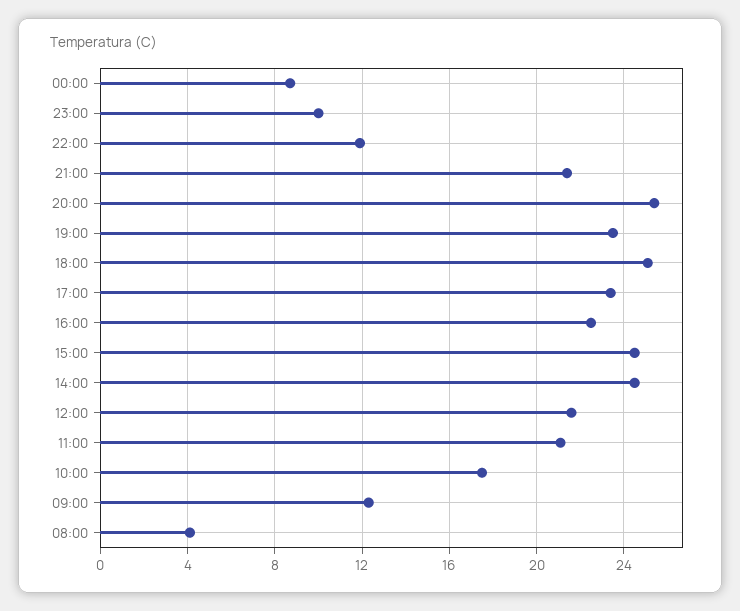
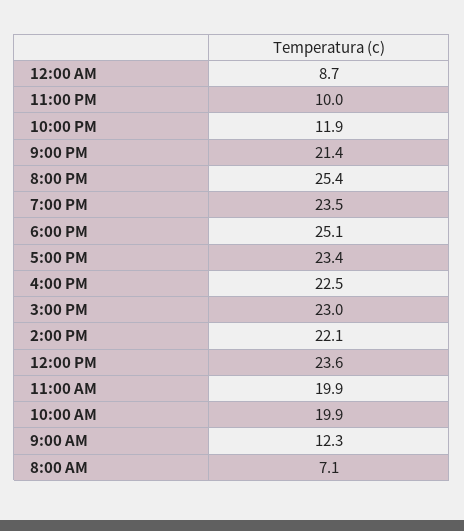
15:00: 24.5 -> 23
14:00: 24.5 -> 22.1
12:00: 21.5 -> 23.6
11:00: 21 -> 19.9
10:00: 17.5 -> 19.9
08:00: 4 -> 7.1

